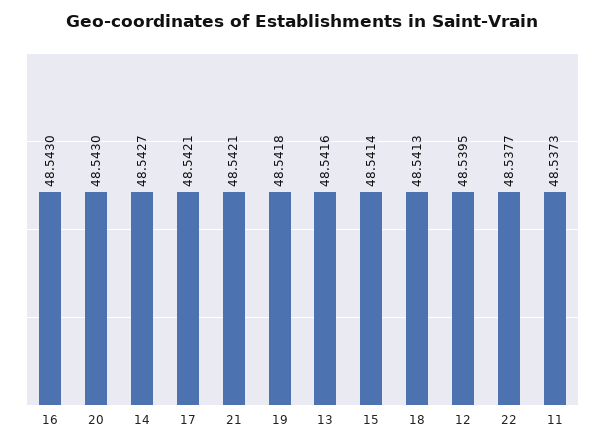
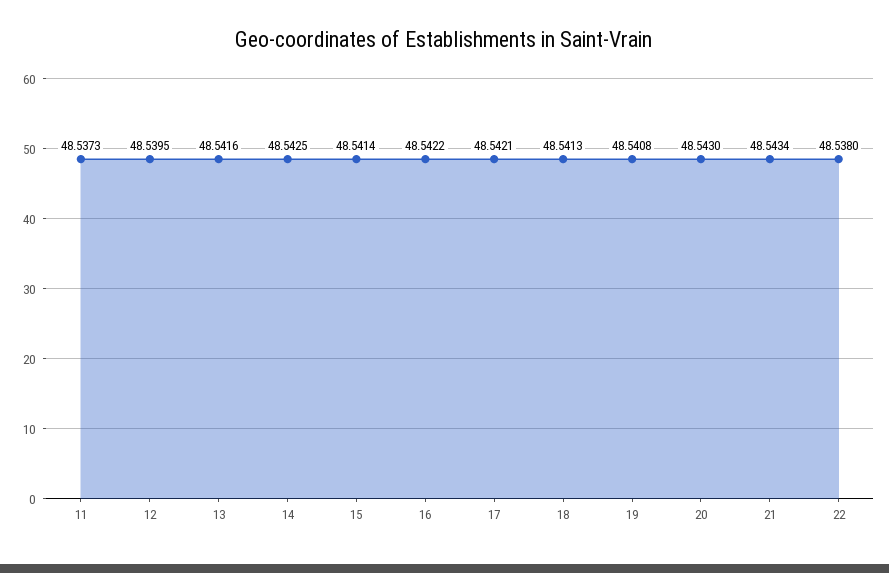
16: 48.543 -> 48.5422
14: 48.5427 -> 48.5425
21: 48.5421 -> 48.5434
19: 48.5418 -> 48.5408
22: 48.5377 -> 48.538

